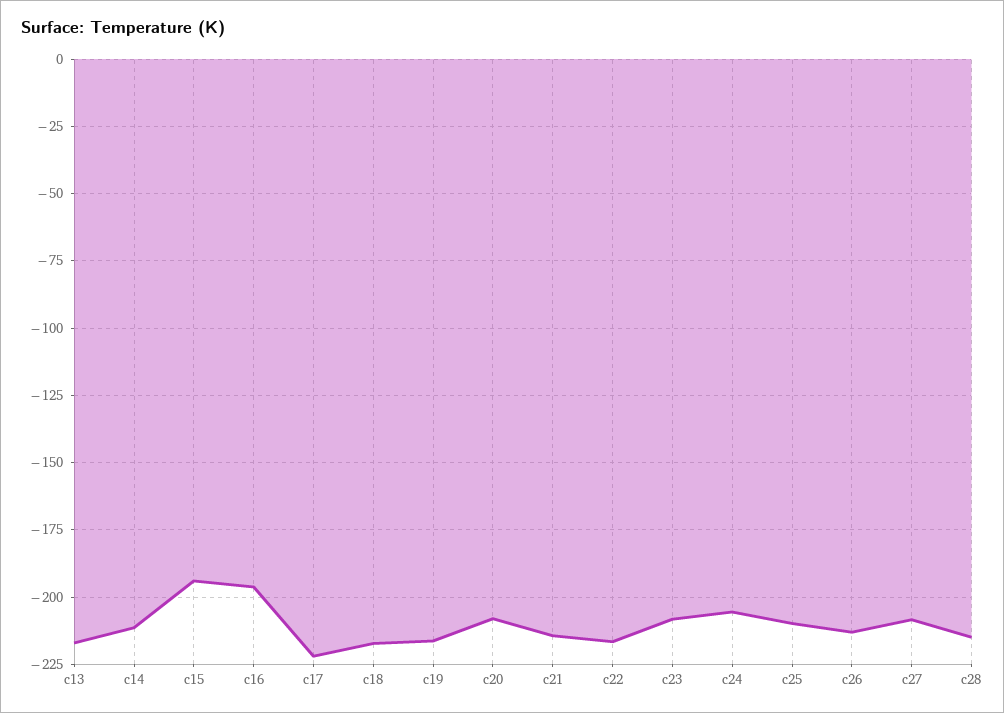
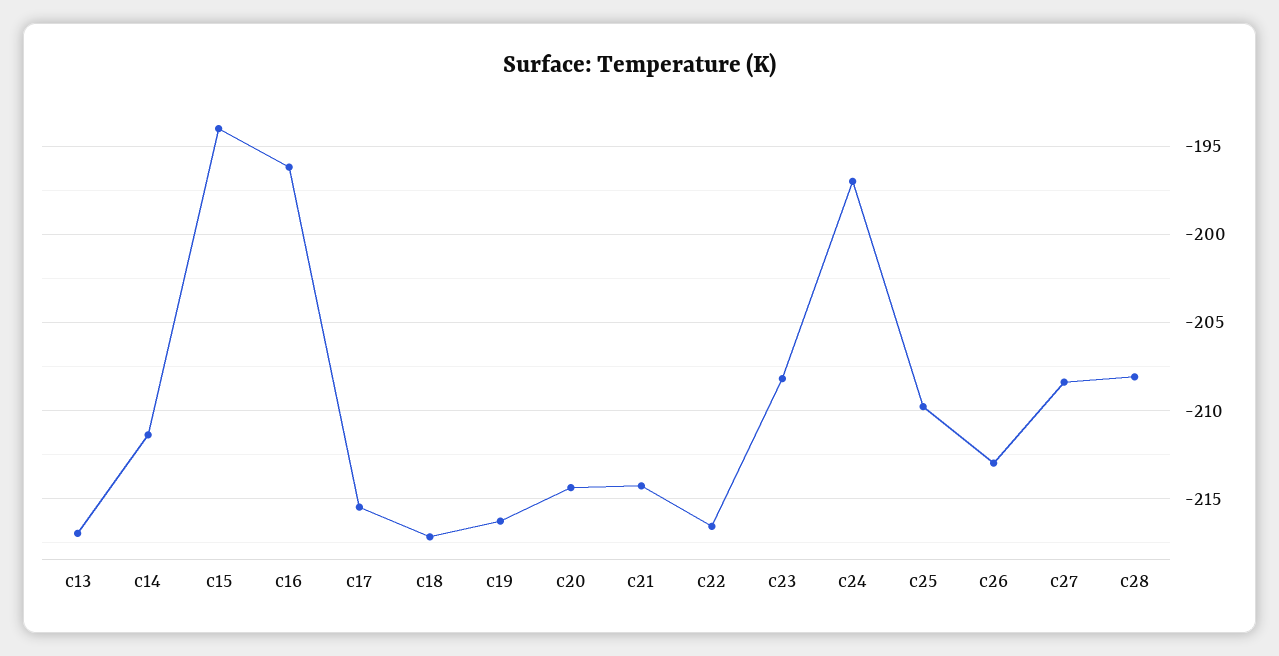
c17: -222.5 -> -215.5
c20: -207.5 -> -214.5
c24: -205 -> -197
c28: -215 -> -208

